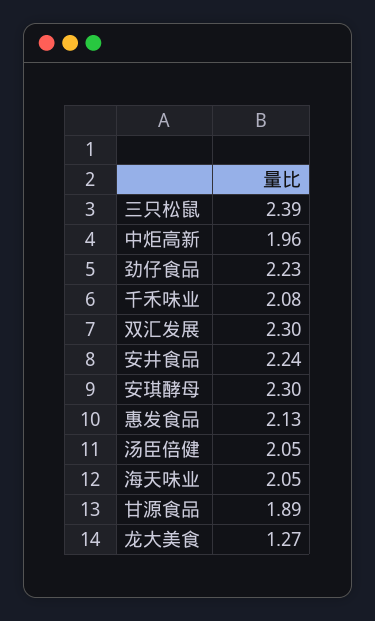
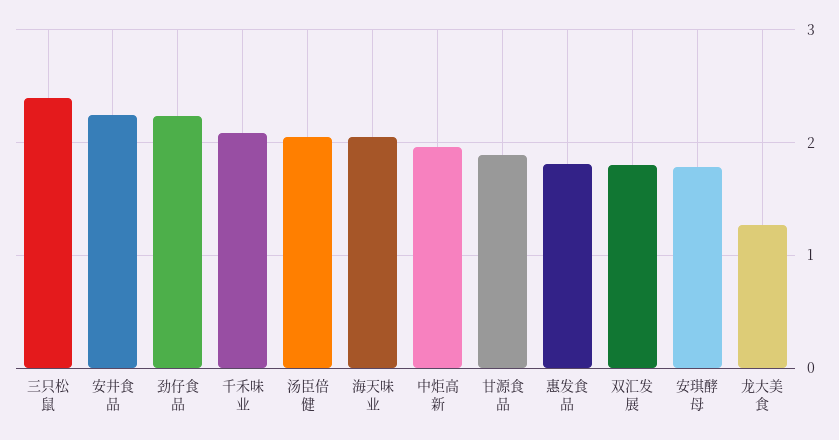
双汇发展: 2.3 -> 1.8
安琪酵母: 2.3 -> 1.8
惠发食品: 2.13 -> 1.8

